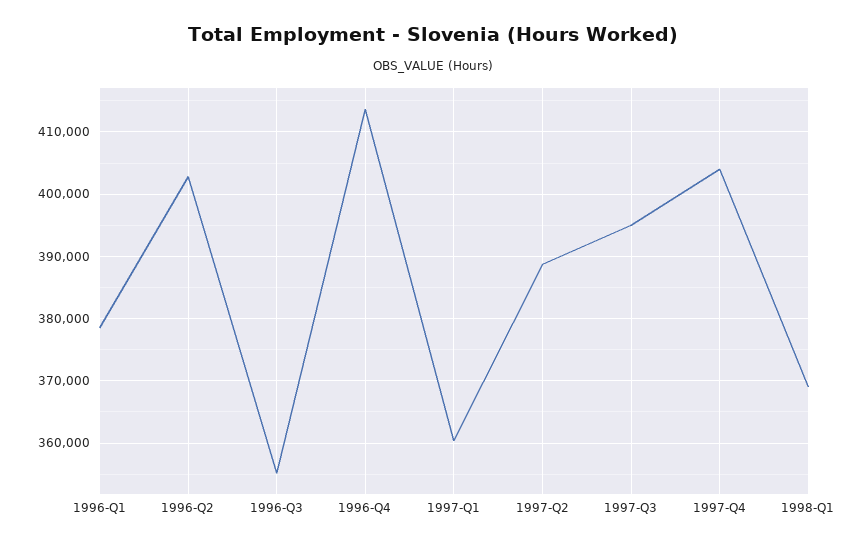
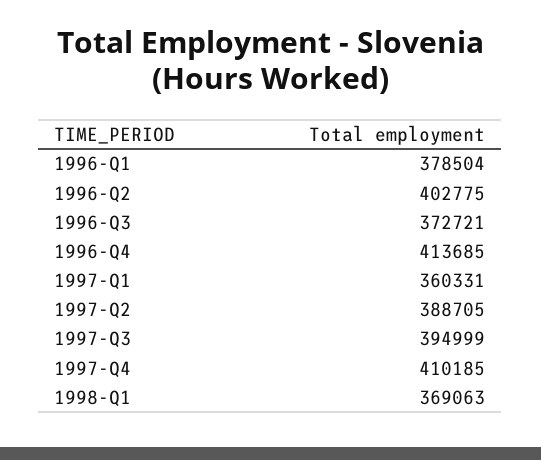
1996-Q3: 355000 -> 372721
1997-Q4: 404000 -> 410185

